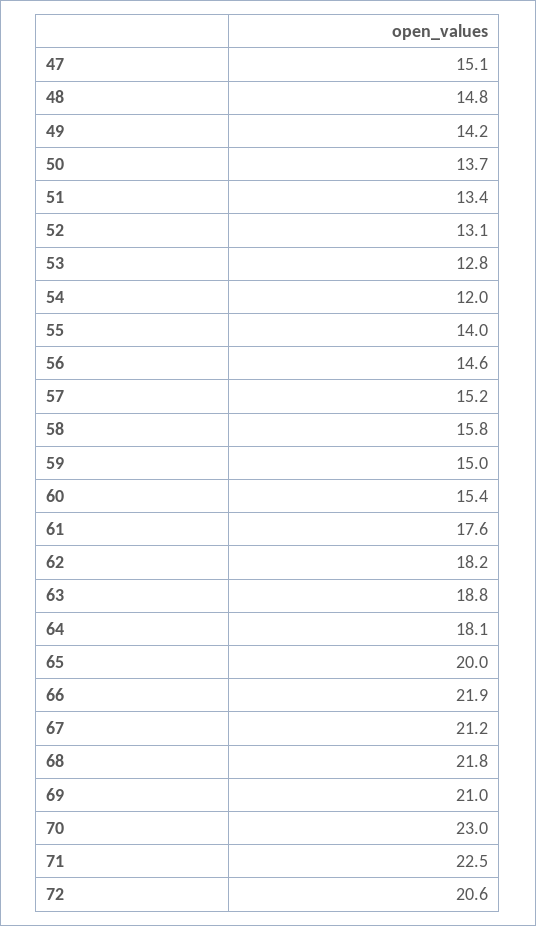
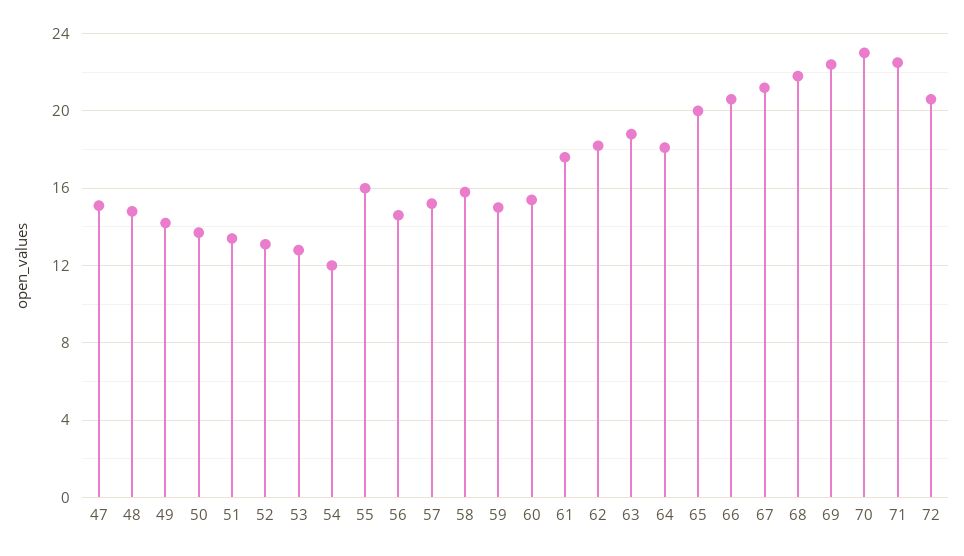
55: 14 -> 16
66: 21.9 -> 20.5
69: 21 -> 22.5

